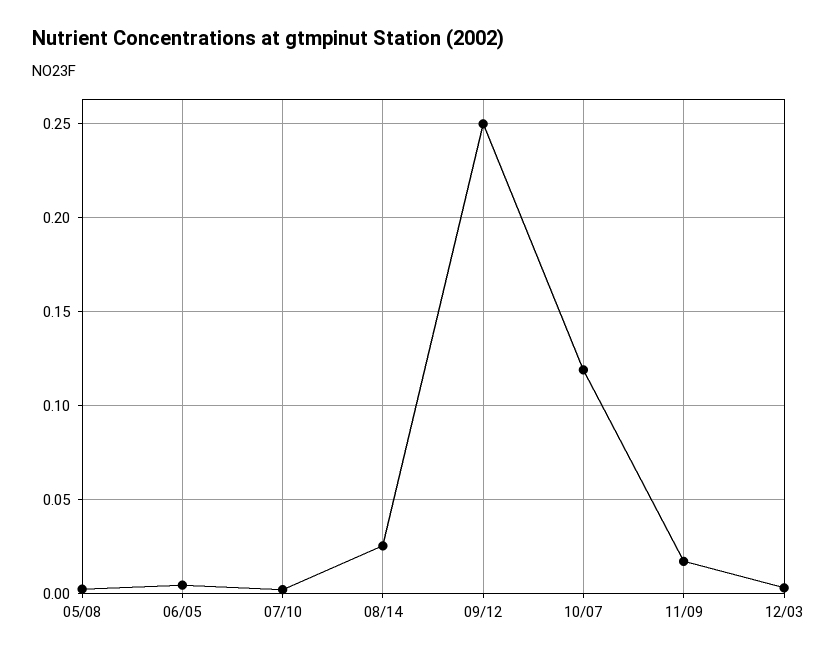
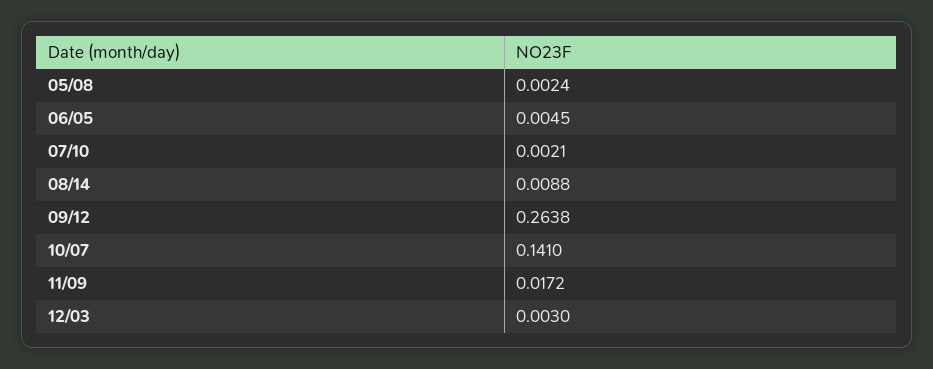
08/14: 0.025 -> 0.0088
09/12: 0.25 -> 0.2638
10/07: 0.12 -> 0.141

